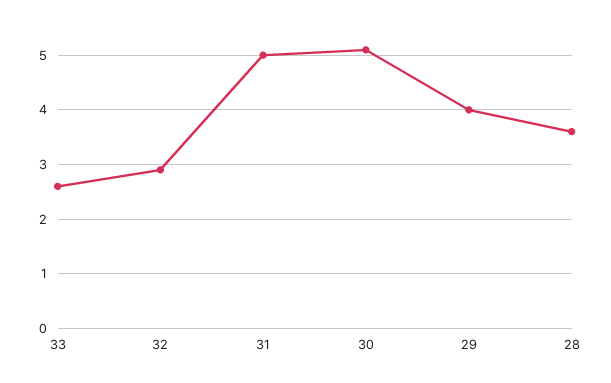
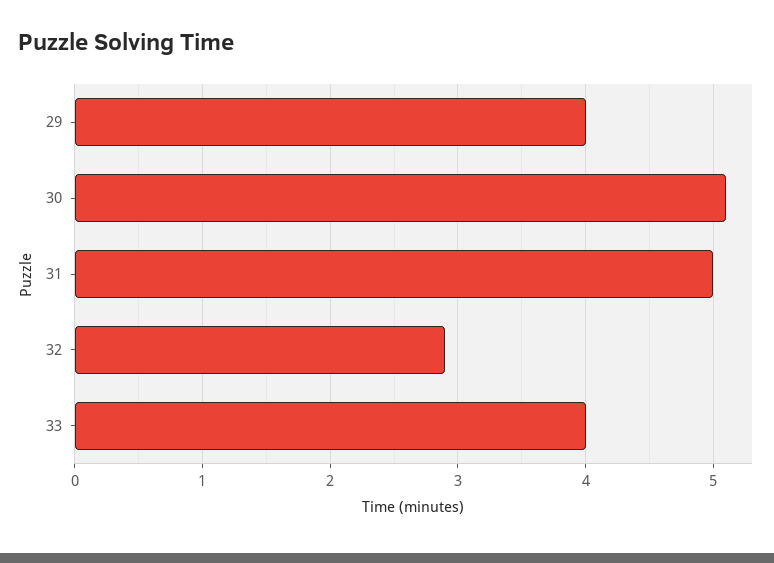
33: 2.5 -> 4
28: 3.5 -> none

